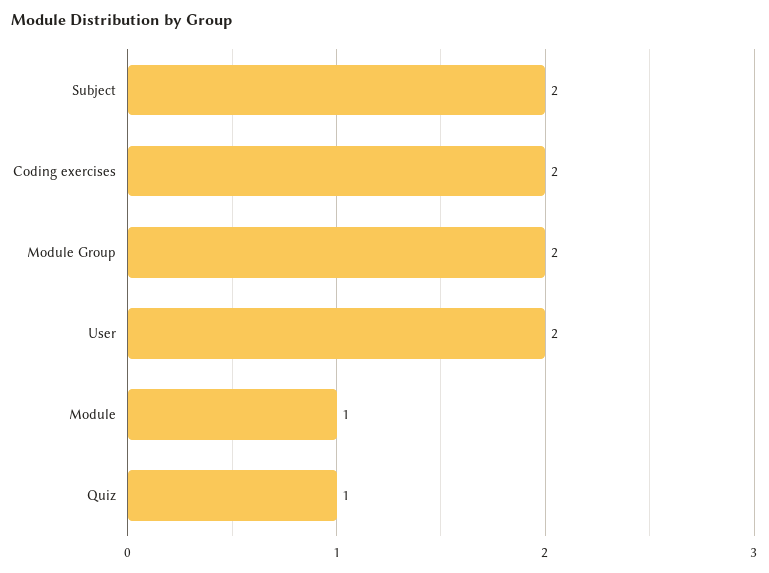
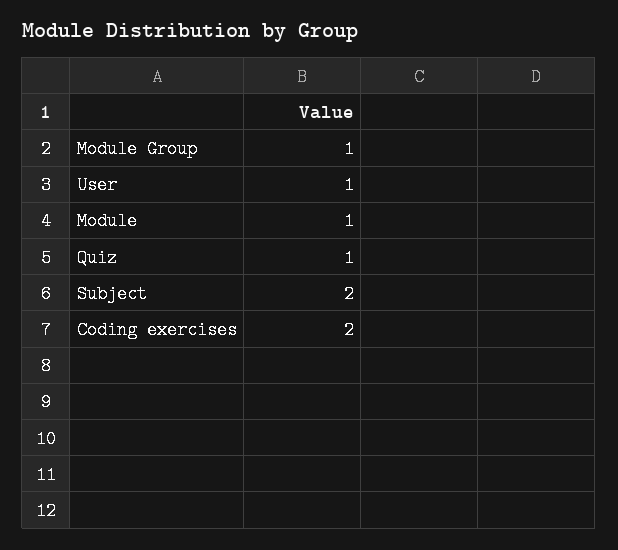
Module Group: 2 -> 1
User: 2 -> 1

